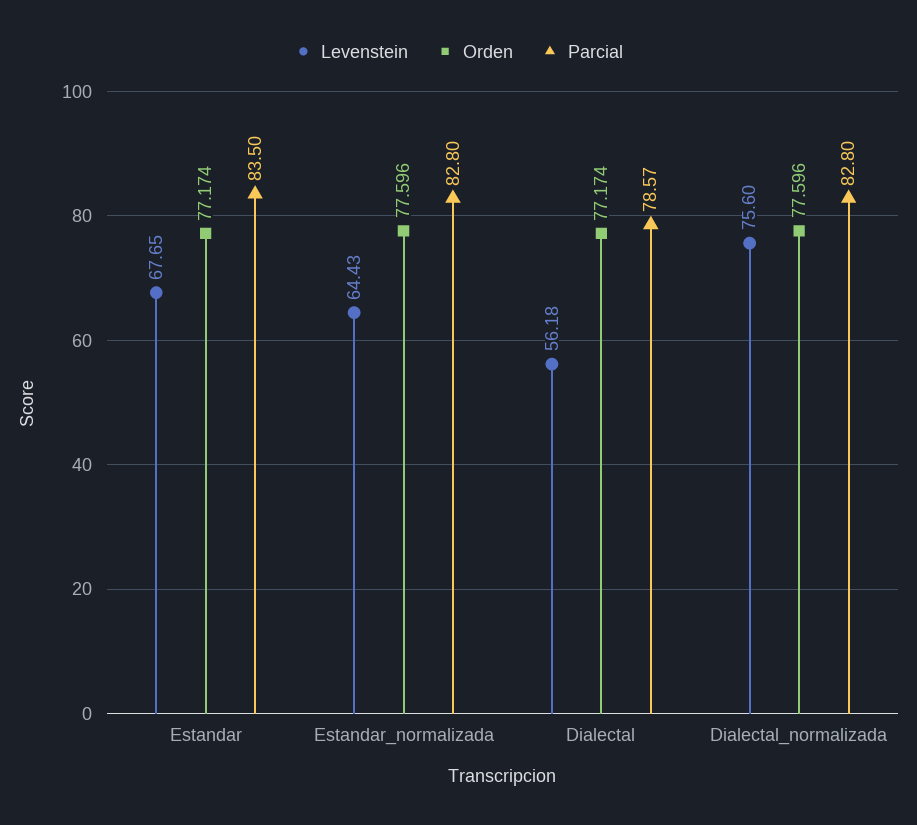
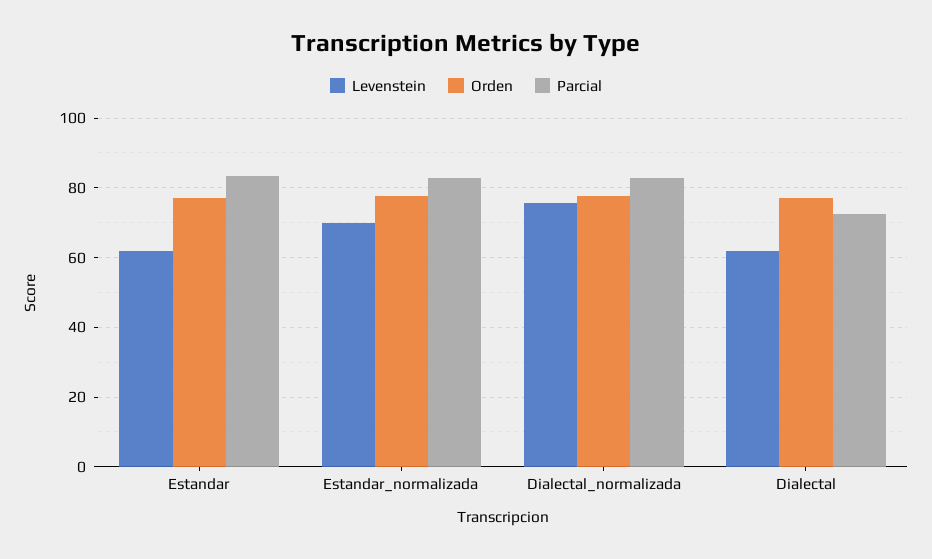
Levenstein, Estandar: 67.65 -> 62
Levenstein, Estandar_normalizada: 64.43 -> 70
Levenstein, Dialectal: 56.18 -> 62
Parcial, Dialectal: 78.57 -> 72

